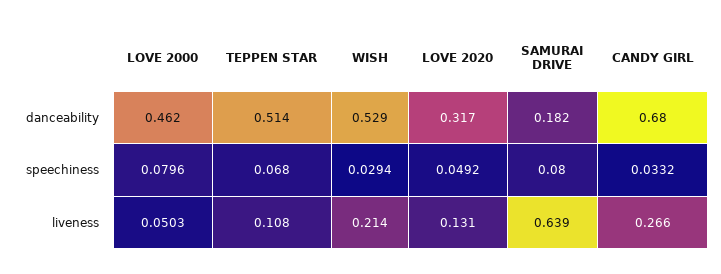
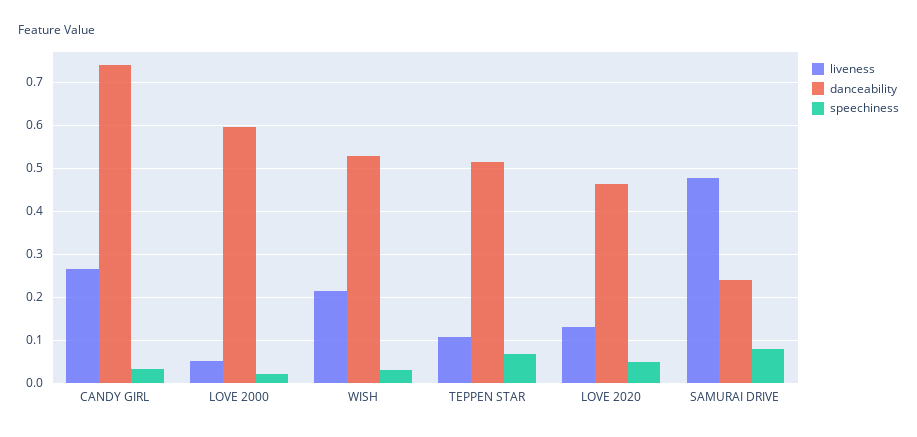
danceability, LOVE 2000: 0.462 -> 0.6
danceability, LOVE 2020: 0.317 -> 0.46
danceability, SAMURAI DRIVE: 0.182 -> 0.24
danceability, CANDY GIRL: 0.68 -> 0.74
speechiness, LOVE 2000: 0.0796 -> 0.02
liveness, SAMURAI DRIVE: 0.639 -> 0.48

